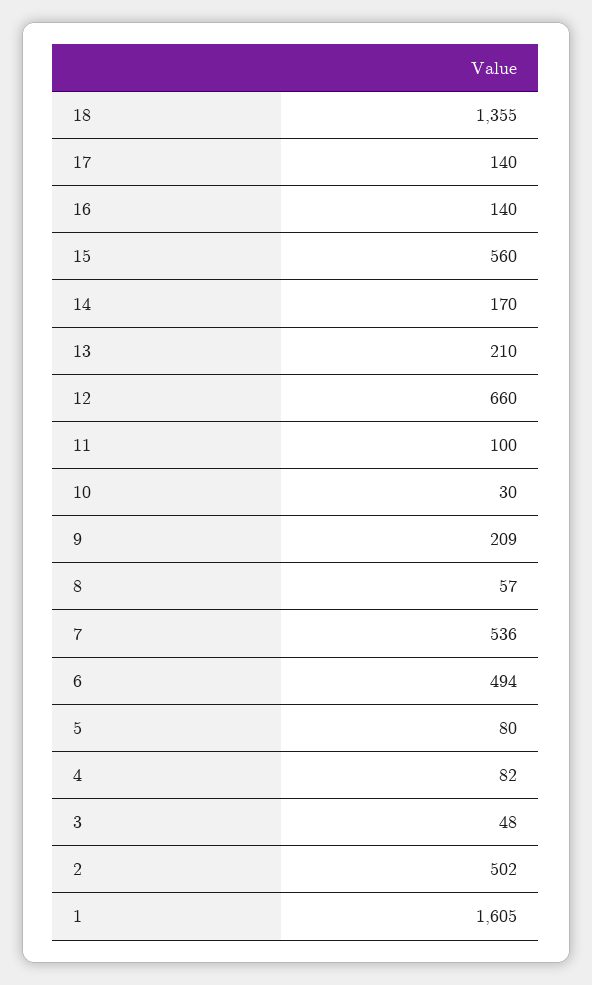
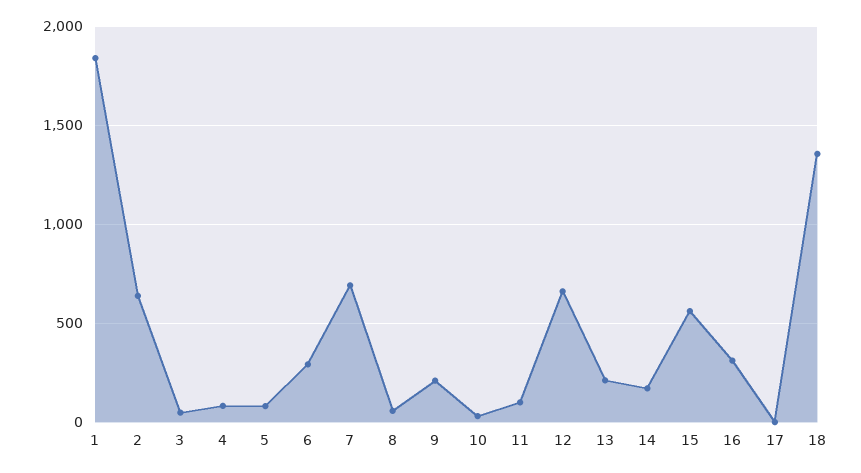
17: 140 -> 0
16: 140 -> 300
7: 536 -> 700
6: 494 -> 300
2: 502 -> 650
1: 1605 -> 1850

